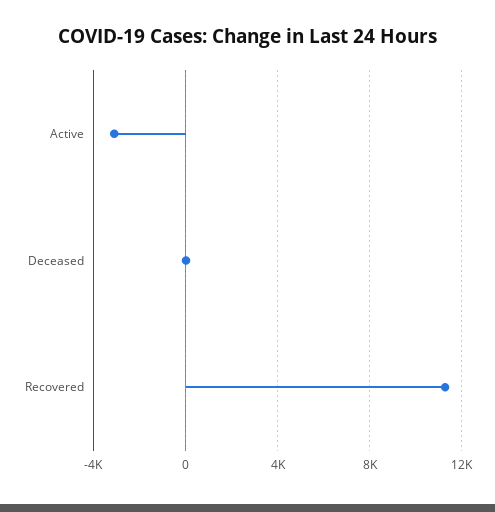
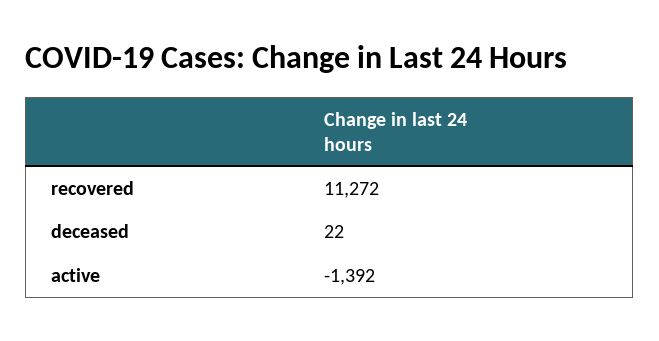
Active: -3000 -> -1392

